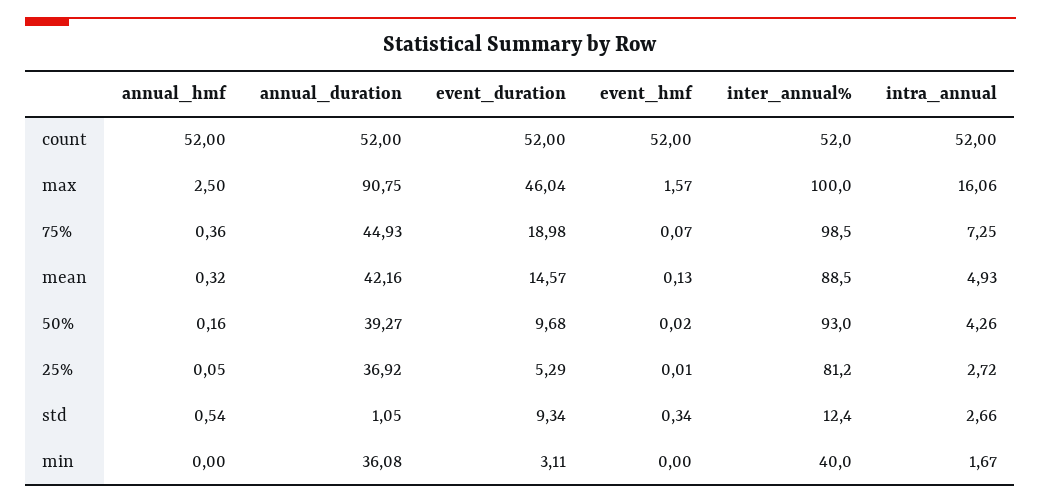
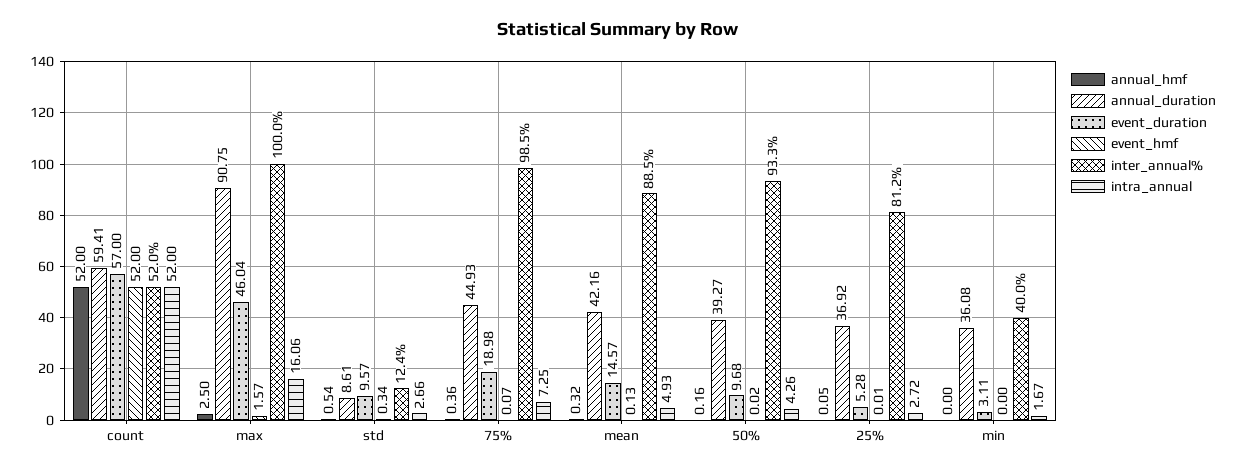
annual_duration, count: 52 -> 59.41
event_duration, count: 52 -> 57
inter_annual%, 50%: 93 -> 93.3
event_duration, 25%: 5.29 -> 5.28
annual_duration, std: 1.05 -> 8.61
event_duration, std: 9.34 -> 9.57

